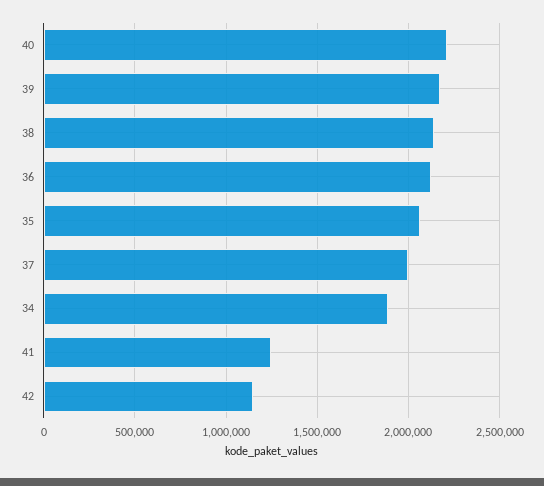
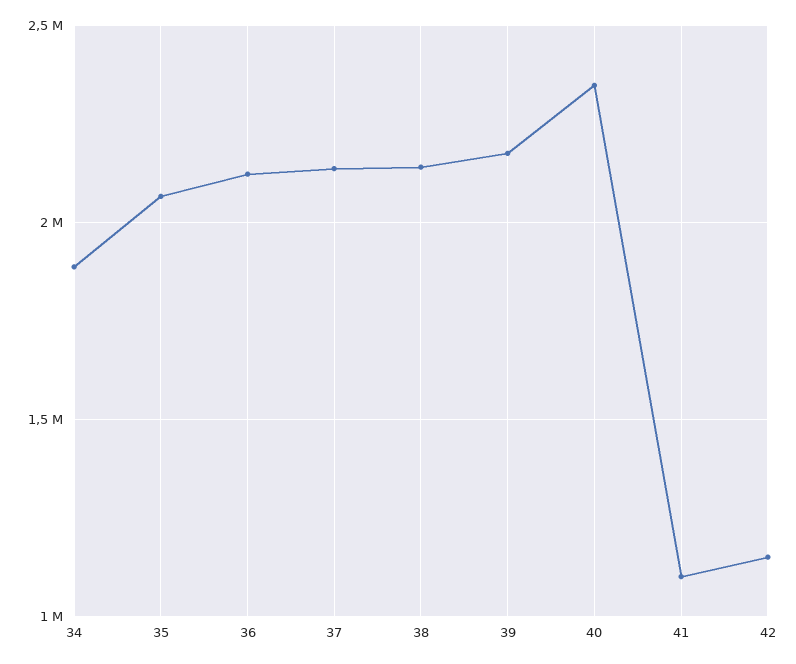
40: 2200000 -> 2350000
37: 2000000 -> 2150000
41: 1250000 -> 1100000

